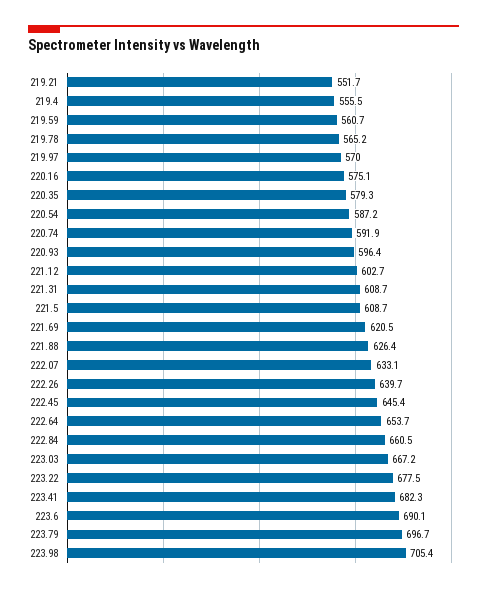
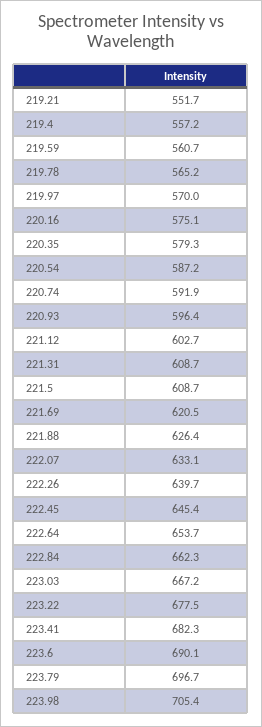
219.4: 555.5 -> 557.2
222.84: 660.5 -> 662.3

